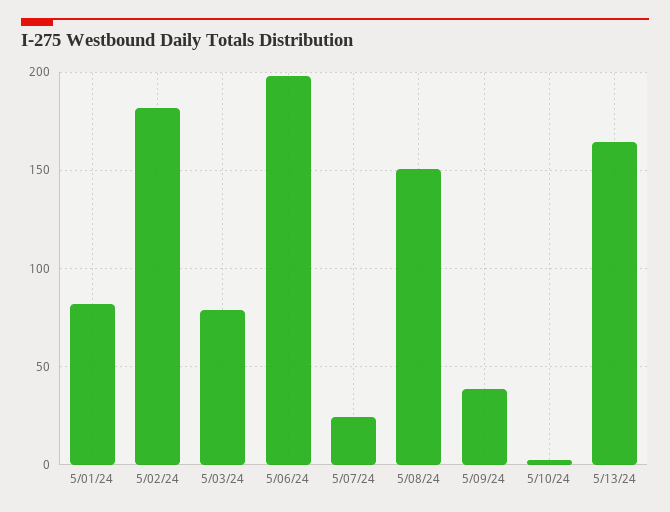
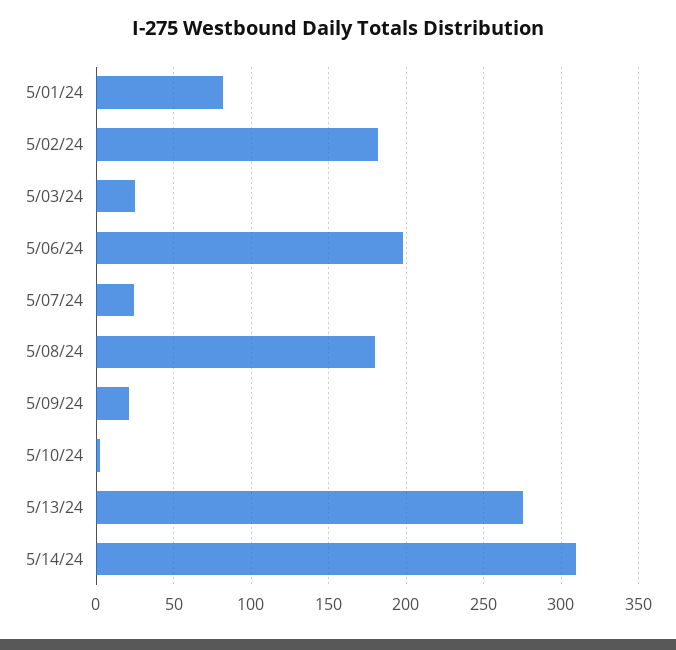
5/03/24: 80 -> 25
5/08/24: 150 -> 180
5/09/24: 40 -> 20
5/13/24: 165 -> 275
5/14/24: none -> 310

